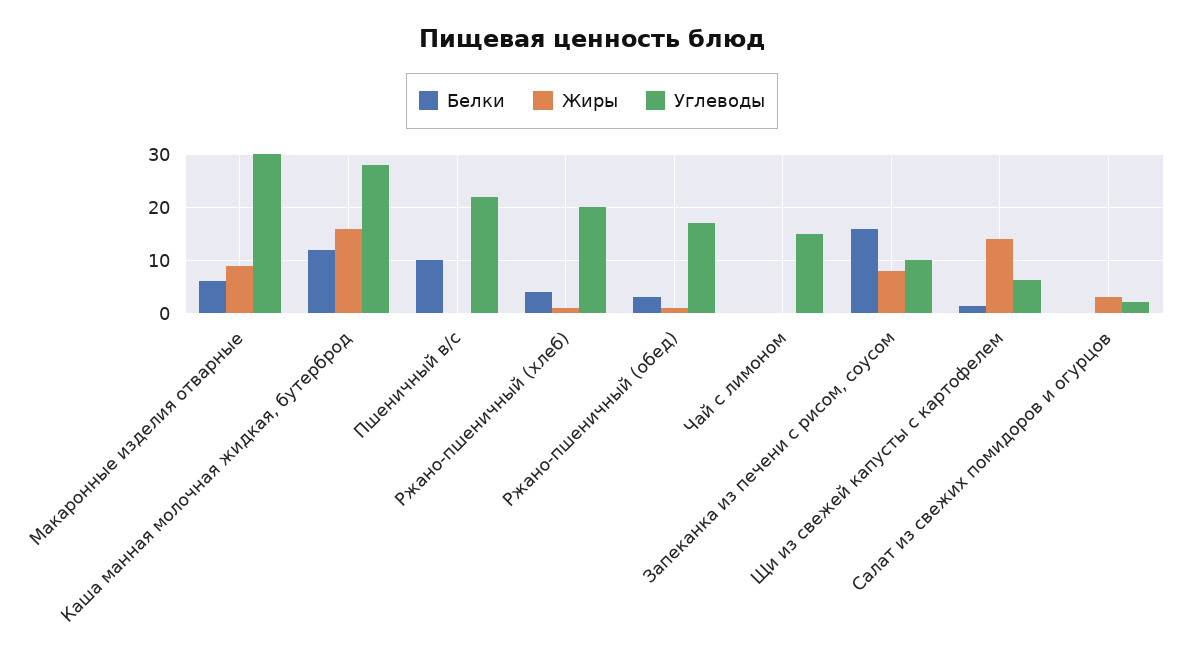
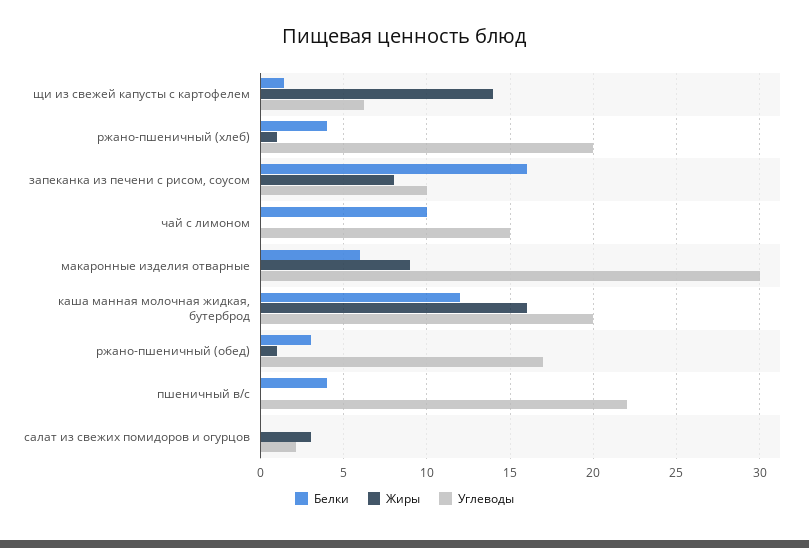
Углеводы, Каша манная молочная жидкая, бутерброд: 28 -> 20
Белки, Пшеничный в/с: 10 -> 4
Белки, Чай с лимоном: 0 -> 10

